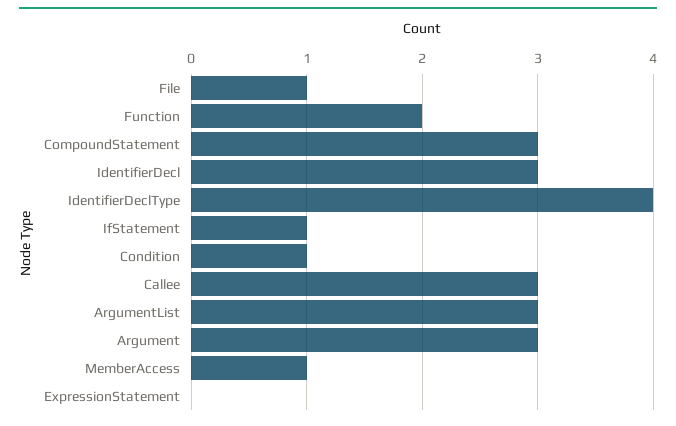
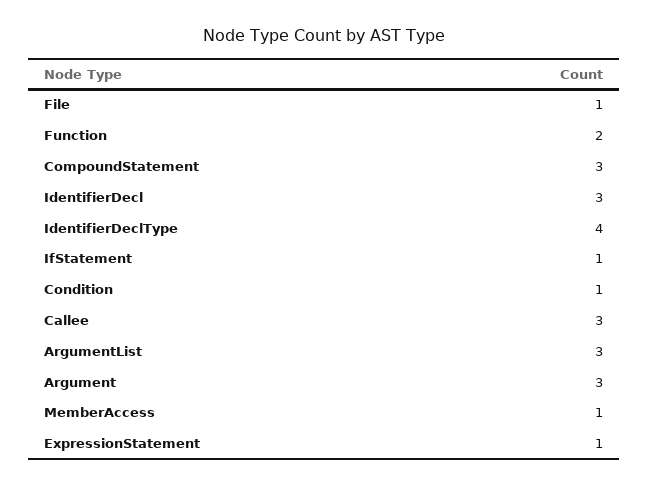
ExpressionStatement: 0 -> 1

